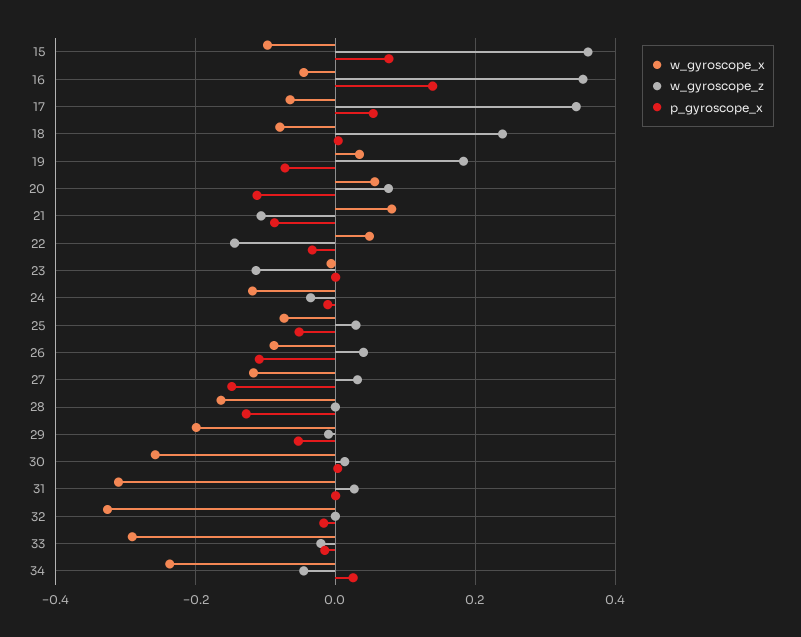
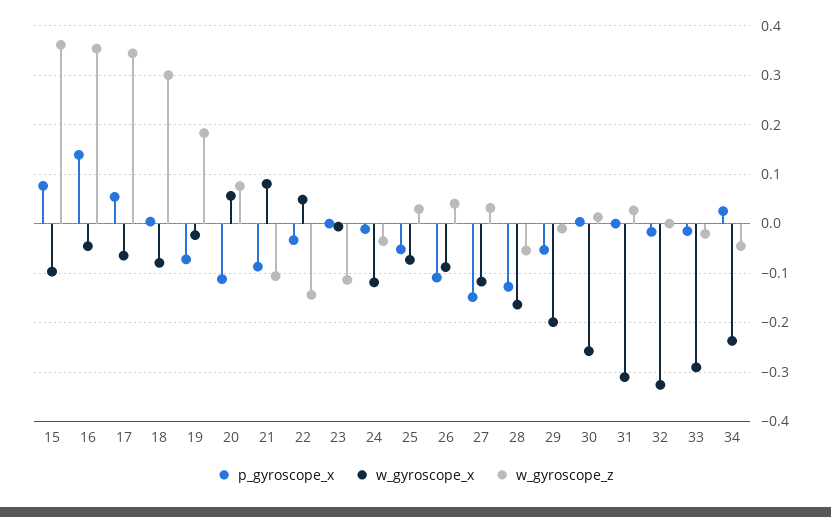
w_gyroscope_z, 18: 0.24 -> 0.3
w_gyroscope_x, 19: 0.04 -> -0.02
w_gyroscope_z, 28: 0 -> -0.06

